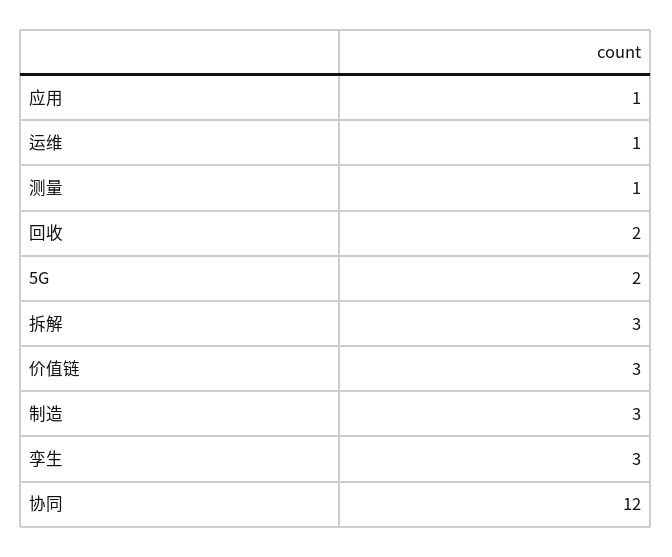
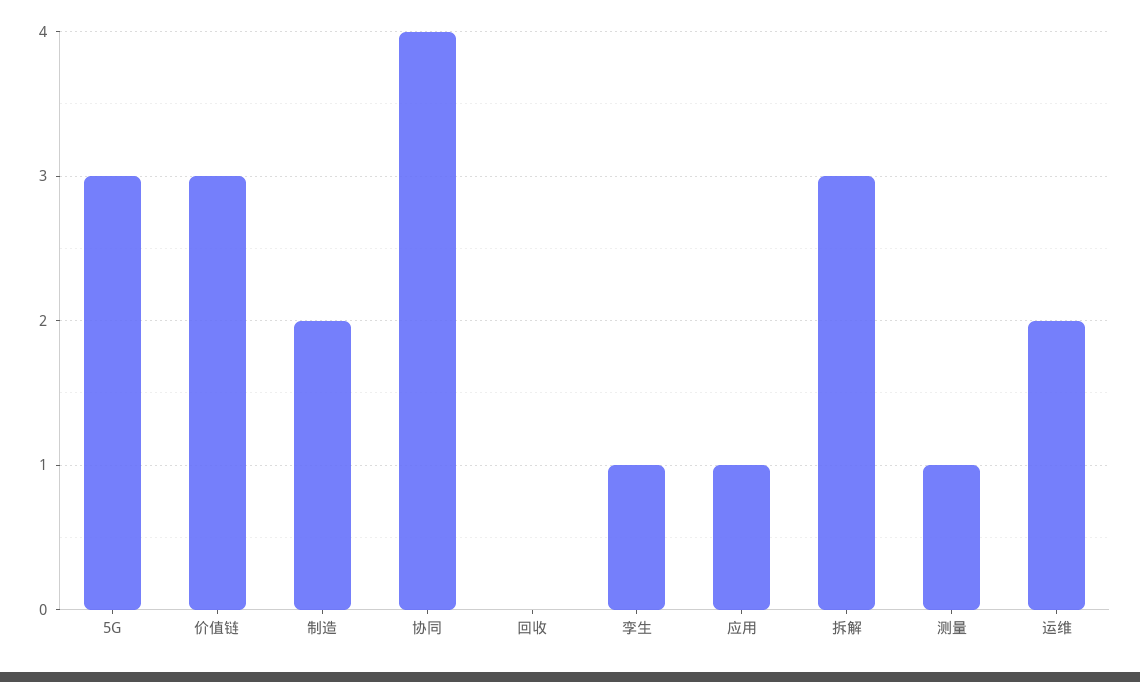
运维: 1 -> 2
回收: 2 -> 0
5G: 2 -> 3
制造: 3 -> 2
孪生: 3 -> 1
协同: 12 -> 4

